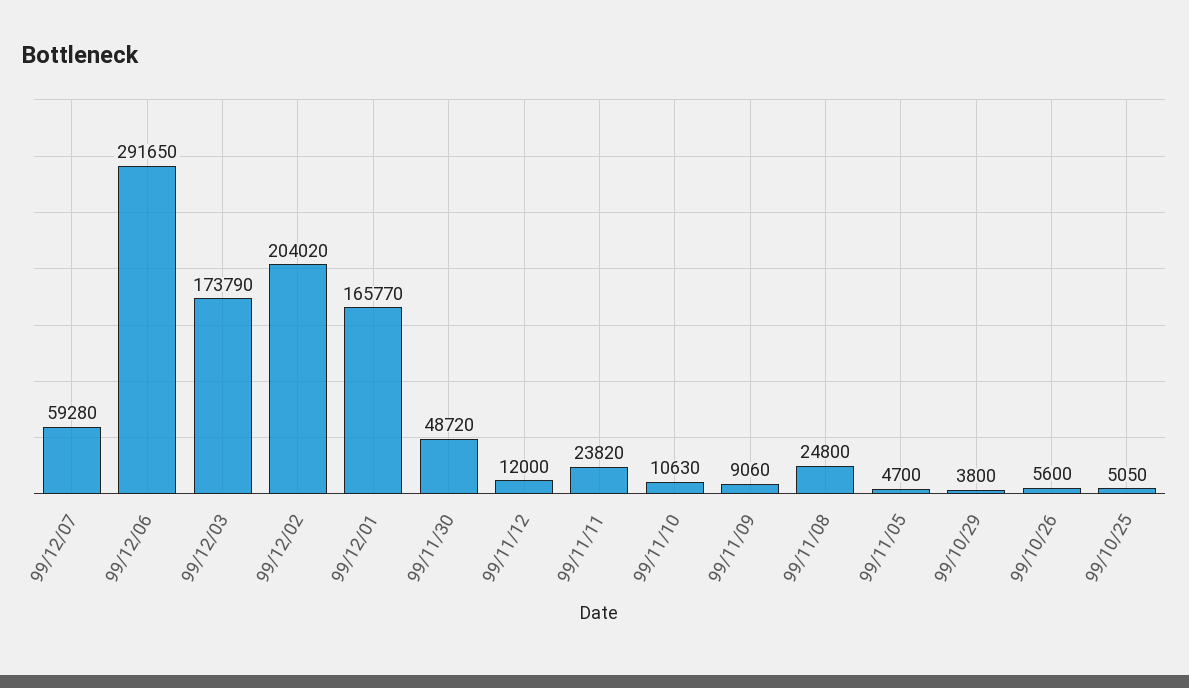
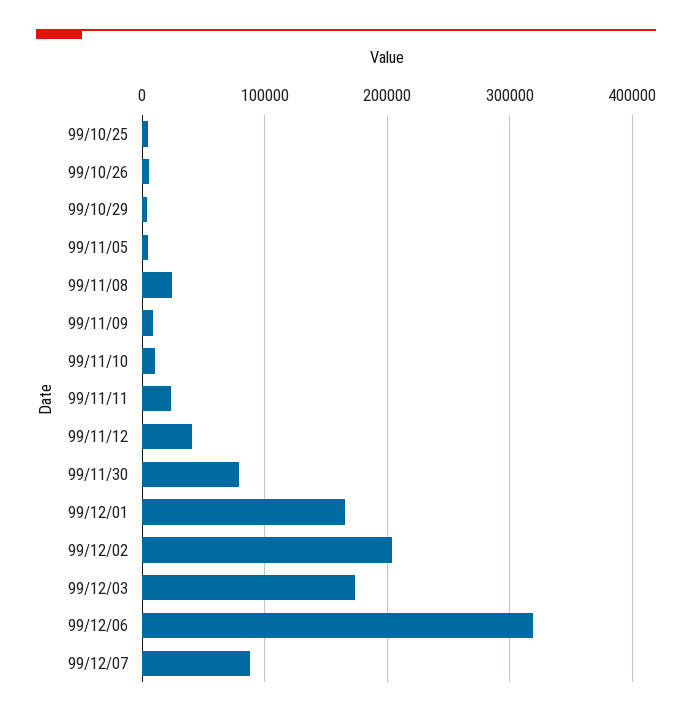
99/12/07: 59280 -> 90000
99/12/06: 291650 -> 320000
99/11/30: 48720 -> 80000
99/11/12: 12000 -> 40000

